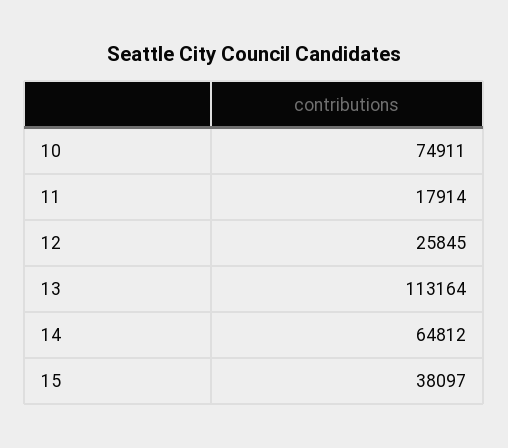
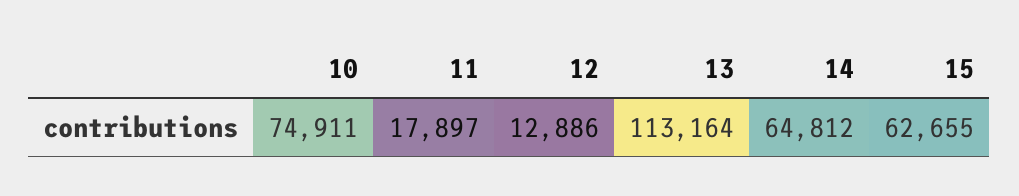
11: 17914 -> 17897
12: 25845 -> 12886
15: 38097 -> 62655

